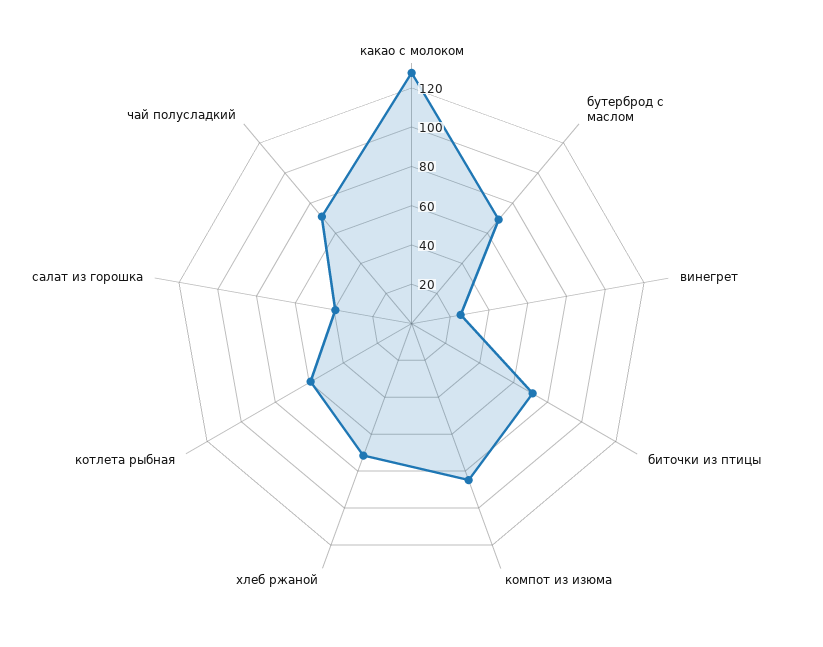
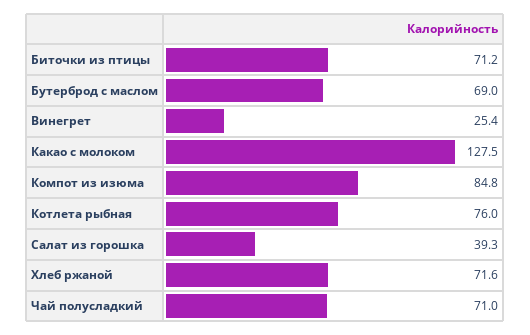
котлета рыбная: 60 -> 76

